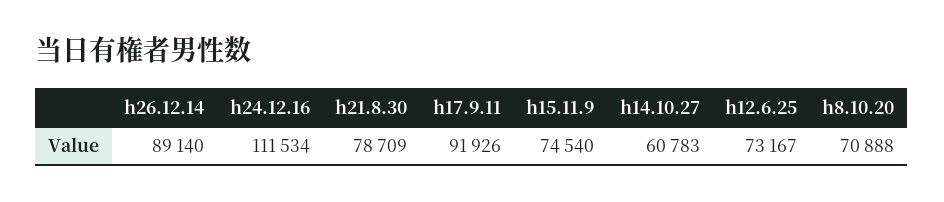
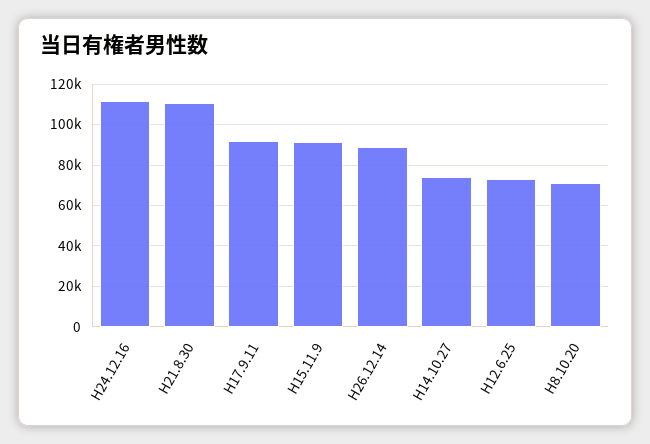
h21.8.30: 78709 -> 110000
h15.11.9: 74540 -> 90000
h14.10.27: 60783 -> 75000

